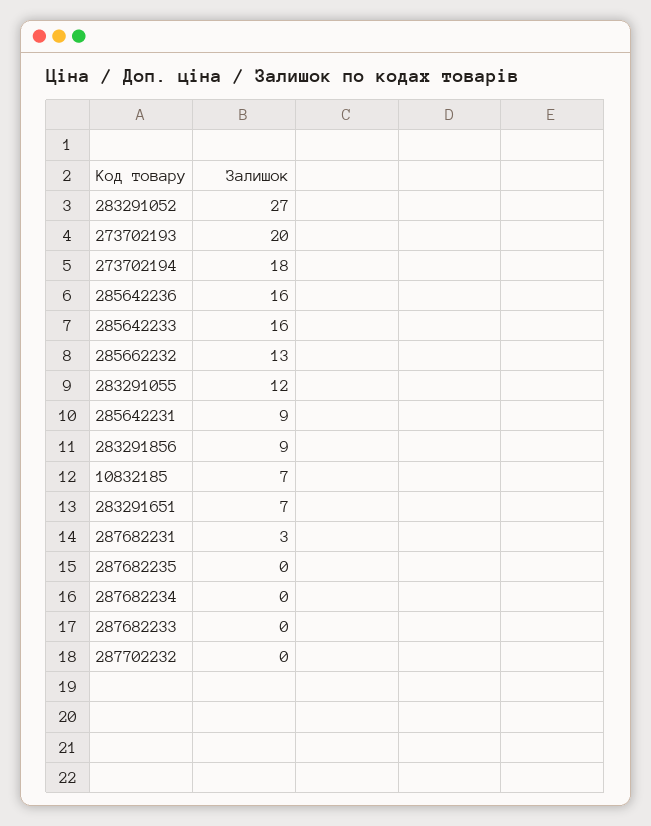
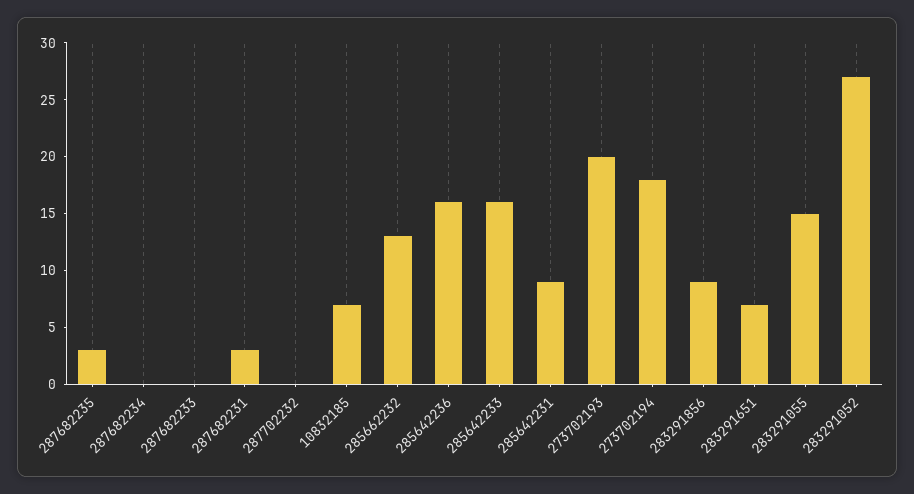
283291055: 12 -> 15
287682235: 0 -> 3

